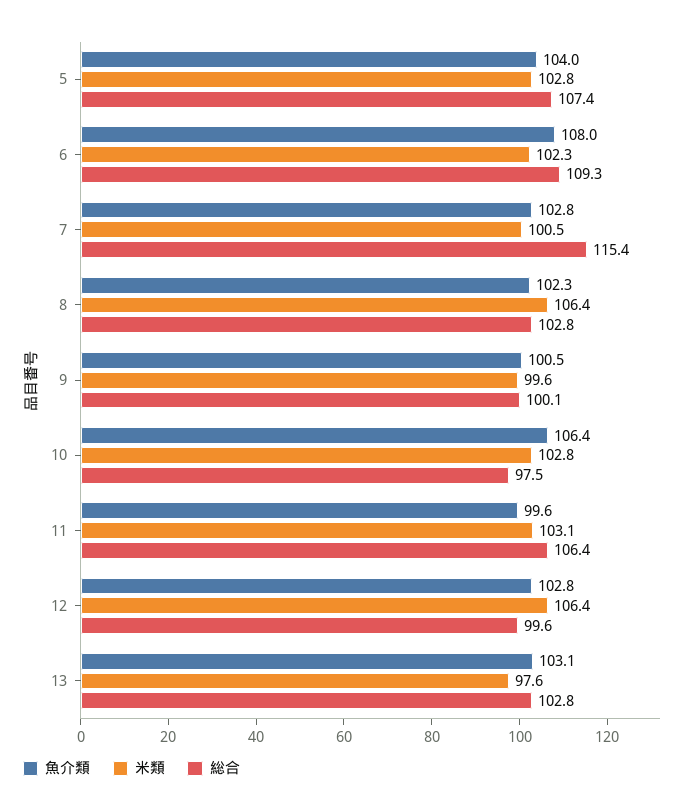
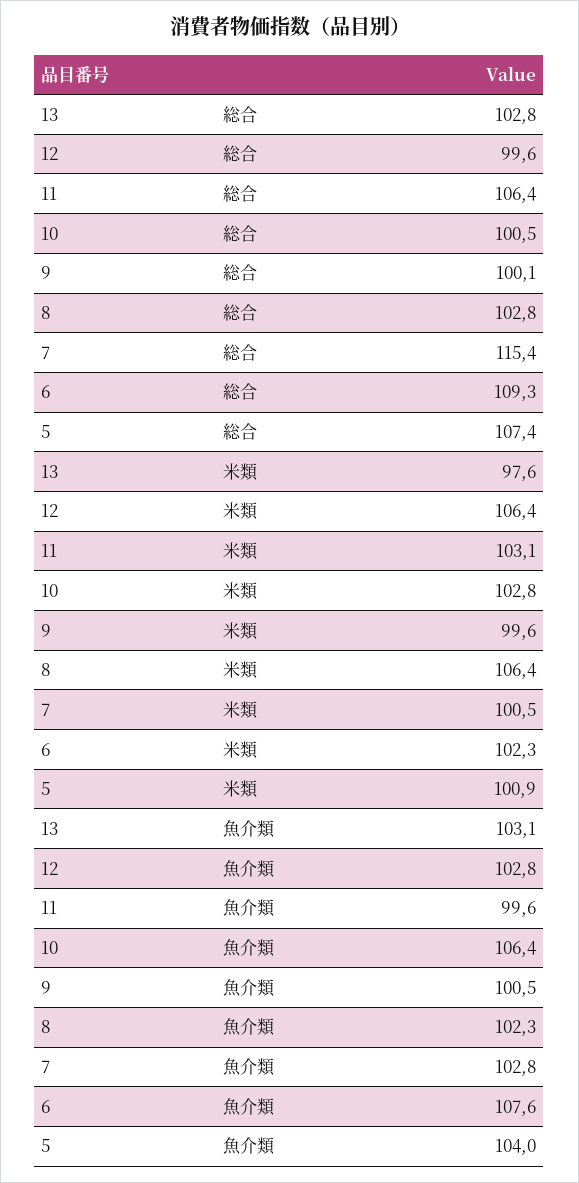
米類, 5: 102.8 -> 100.9
魚介類, 6: 108 -> 107.6
総合, 10: 97.5 -> 100.5

